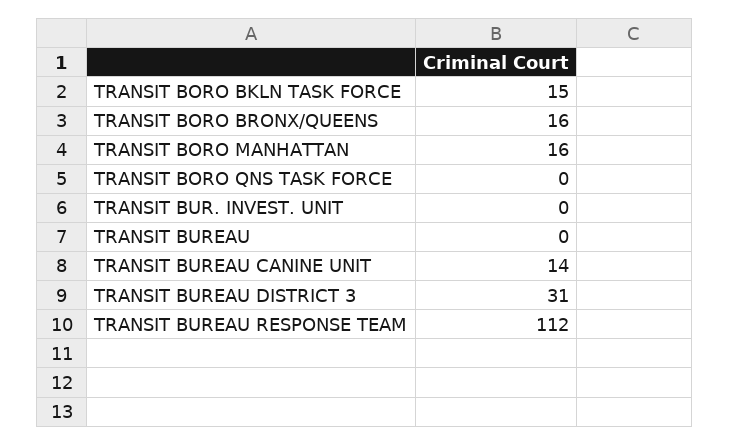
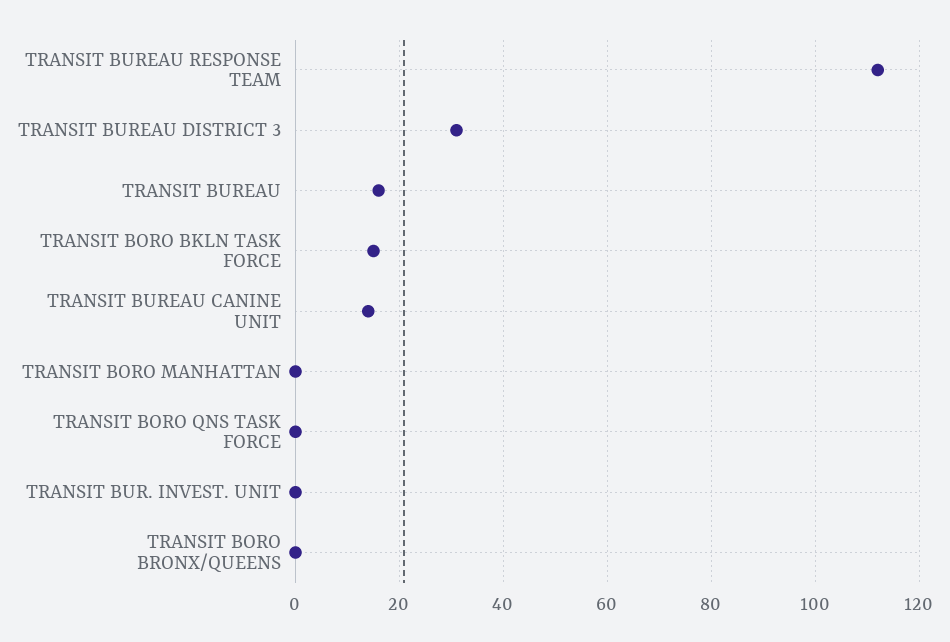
TRANSIT BORO BRONX/QUEENS: 16 -> 0
TRANSIT BORO MANHATTAN: 16 -> 0
TRANSIT BUREAU: 0 -> 15

